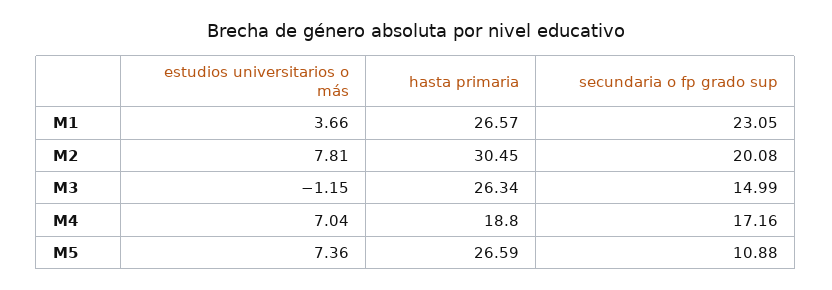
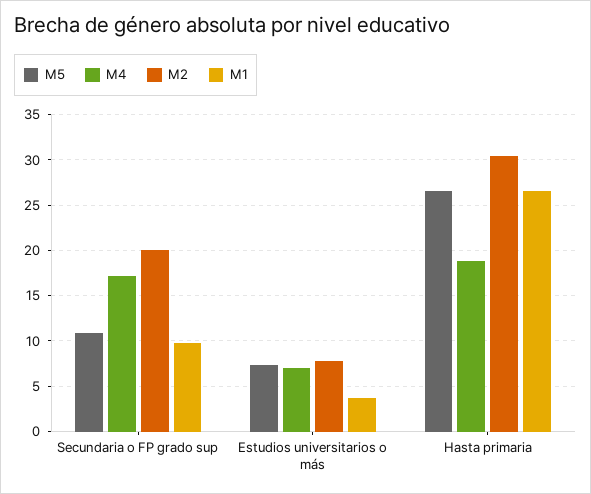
M1, secundaria o fp grado sup: 23.05 -> 10
M3, estudios universitarios o más: -1.15 -> none
M3, hasta primaria: 26.34 -> none
M3, secundaria o fp grado sup: 14.99 -> none

